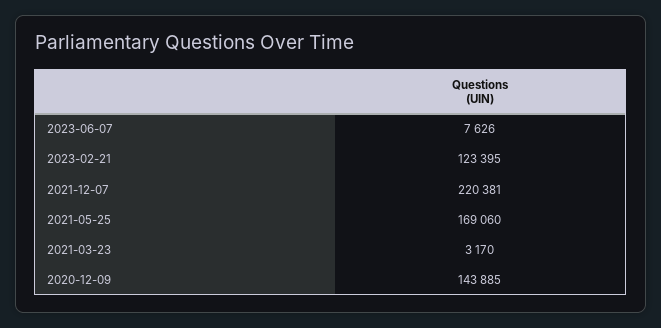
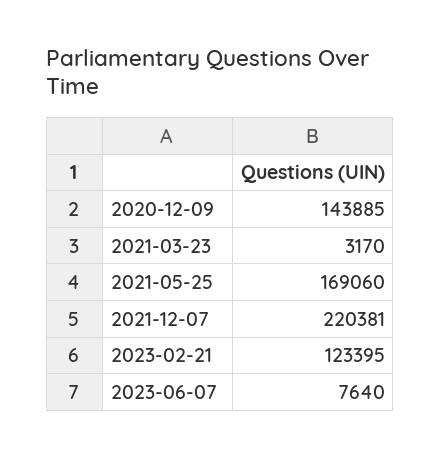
2023-06-07: 7626 -> 7640

